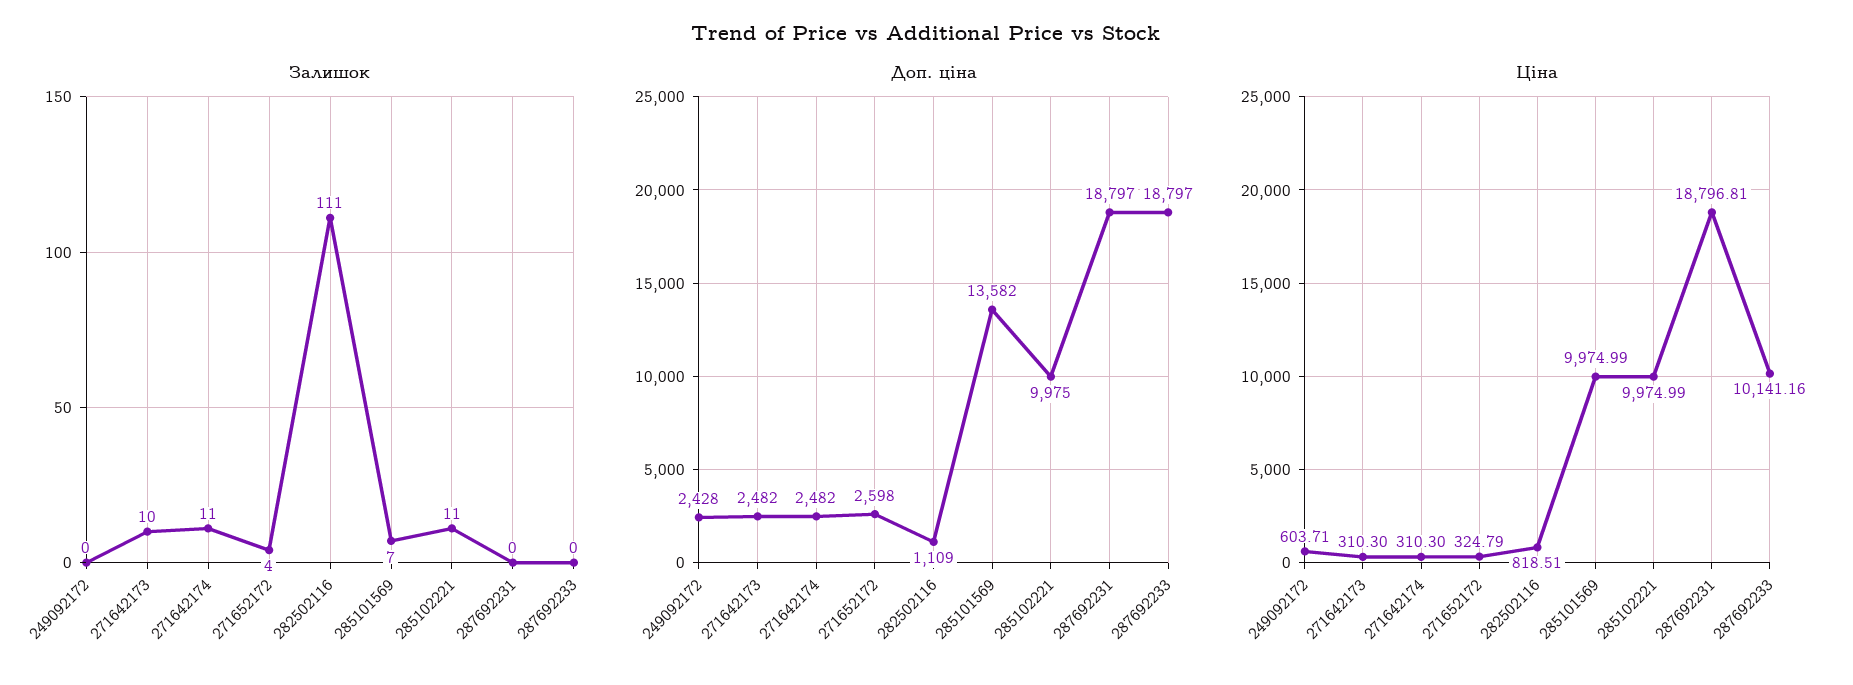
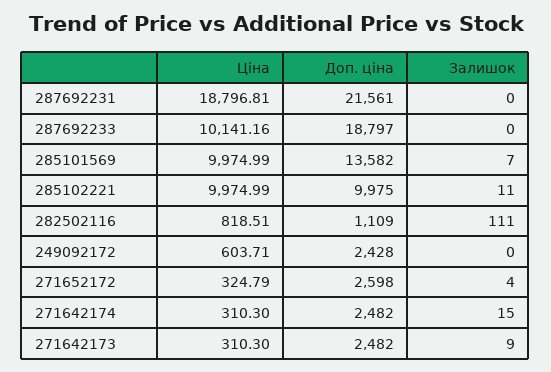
Залишок, 271642173: 10 -> 9
Залишок, 271642174: 11 -> 15
Доп. ціна, 287692231: 18797 -> 21561

